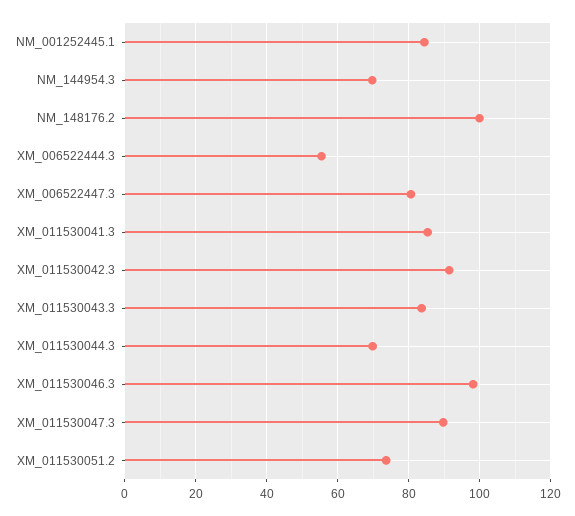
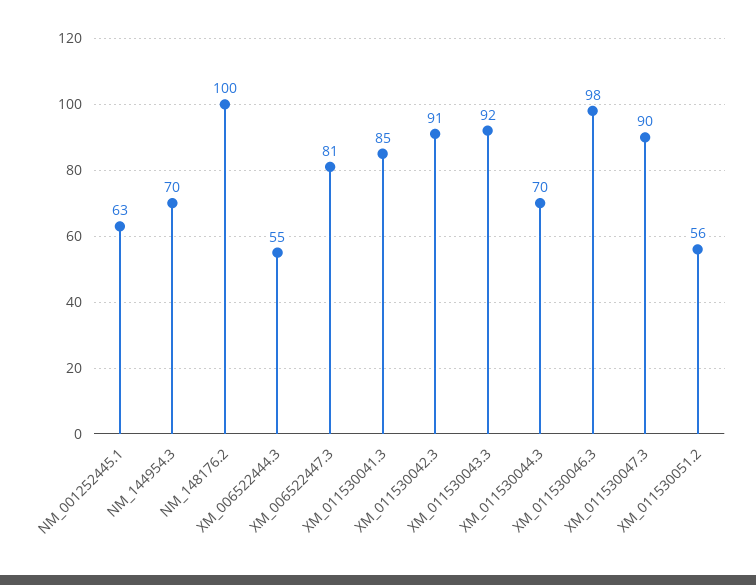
NM_001252445.1: 84 -> 63
XM_011530043.3: 84 -> 92
XM_011530051.2: 74 -> 56

